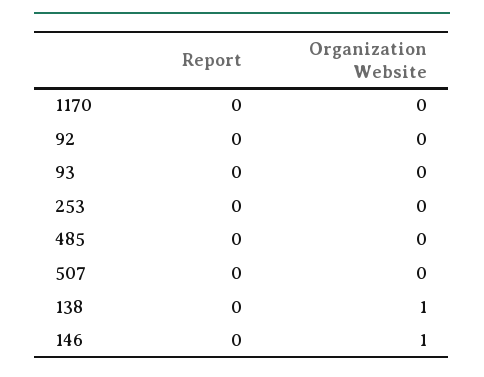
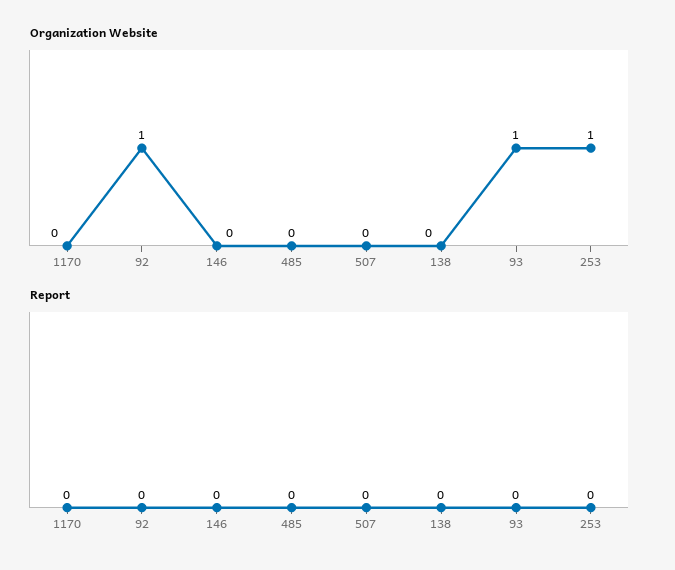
Organization Website, 92: 0 -> 1
Organization Website, 93: 0 -> 1
Organization Website, 253: 0 -> 1
Organization Website, 138: 1 -> 0
Organization Website, 146: 1 -> 0

